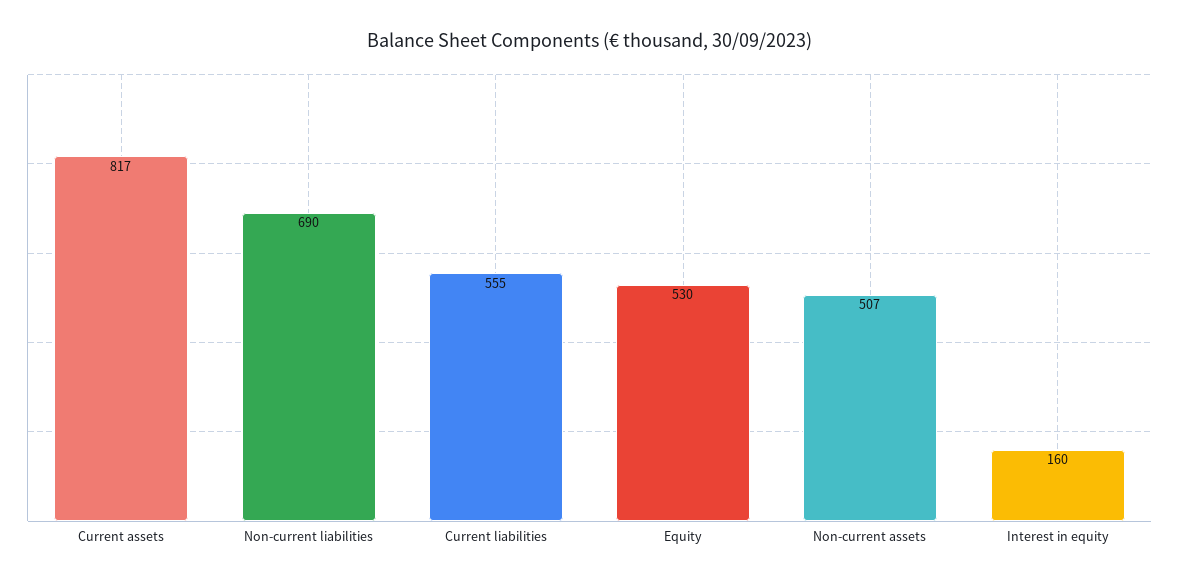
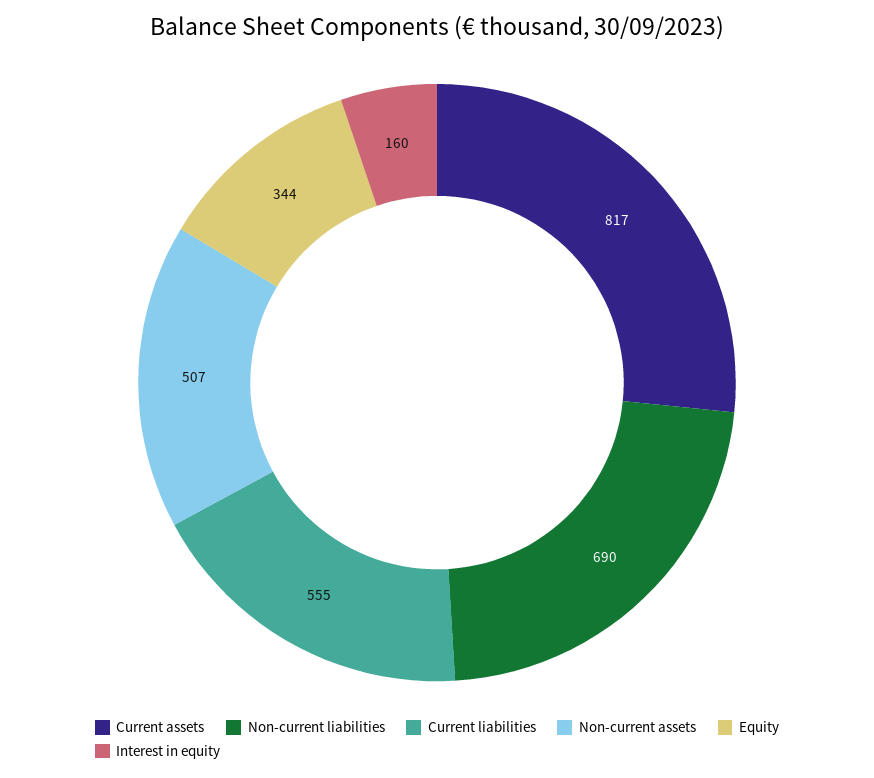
Equity: 530 -> 344

